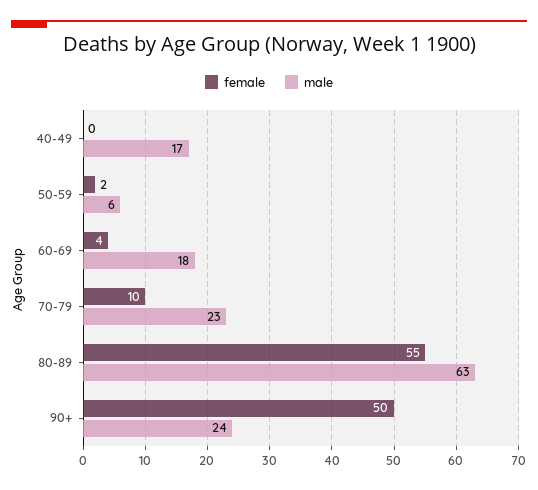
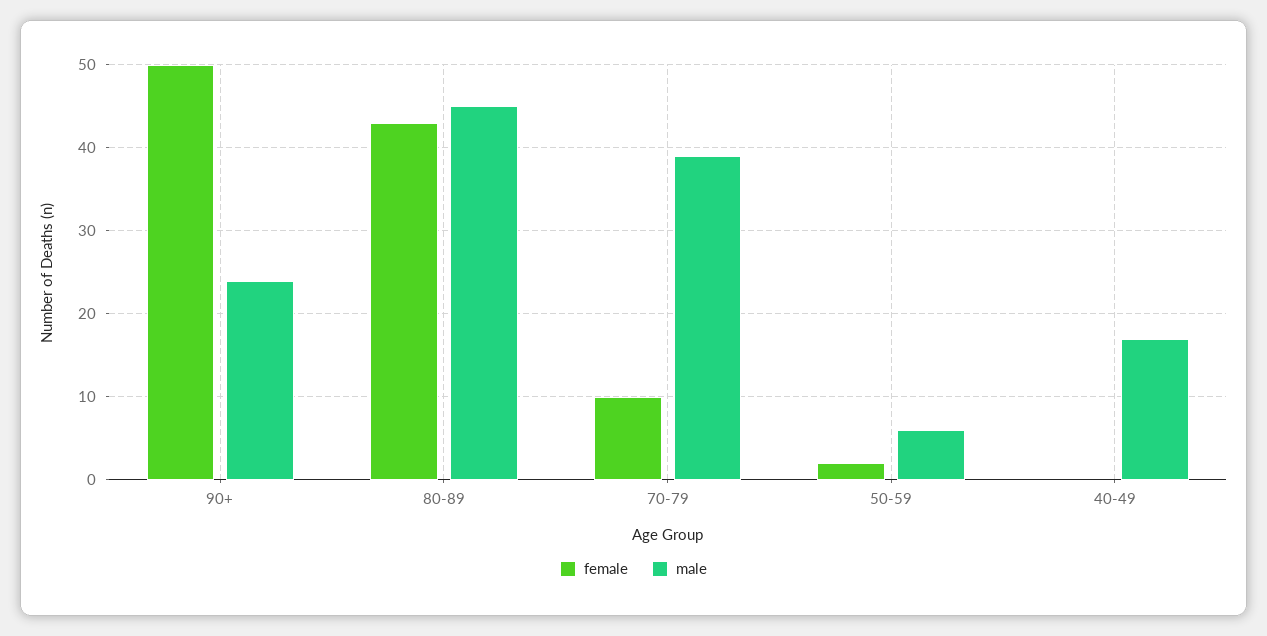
female, 60-69: 4 -> none
male, 60-69: 18 -> none
male, 70-79: 23 -> 39
female, 80-89: 55 -> 43
male, 80-89: 63 -> 45

